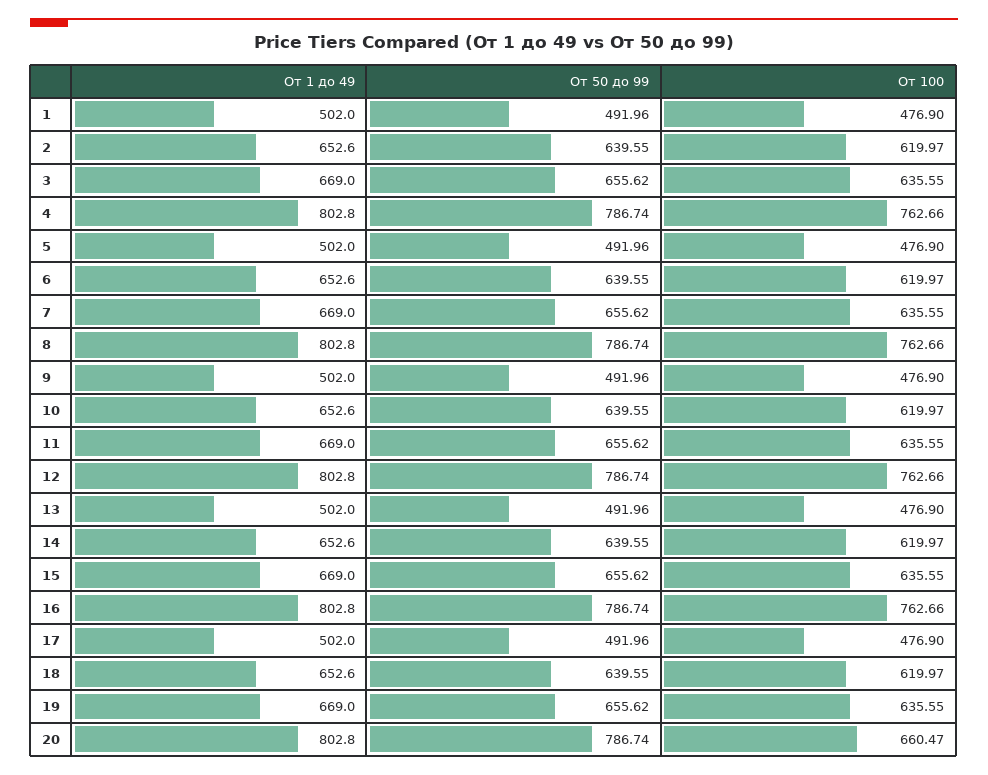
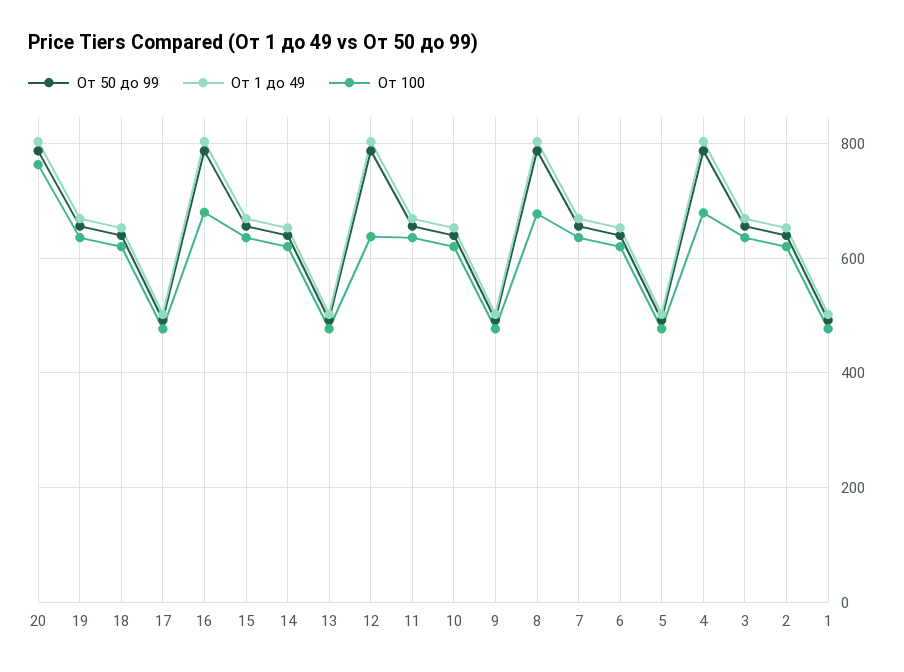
От 100, 4: 762.66 -> 680
От 100, 8: 762.66 -> 680
От 100, 12: 762.66 -> 640
От 100, 16: 762.66 -> 680
От 100, 20: 660.47 -> 760

